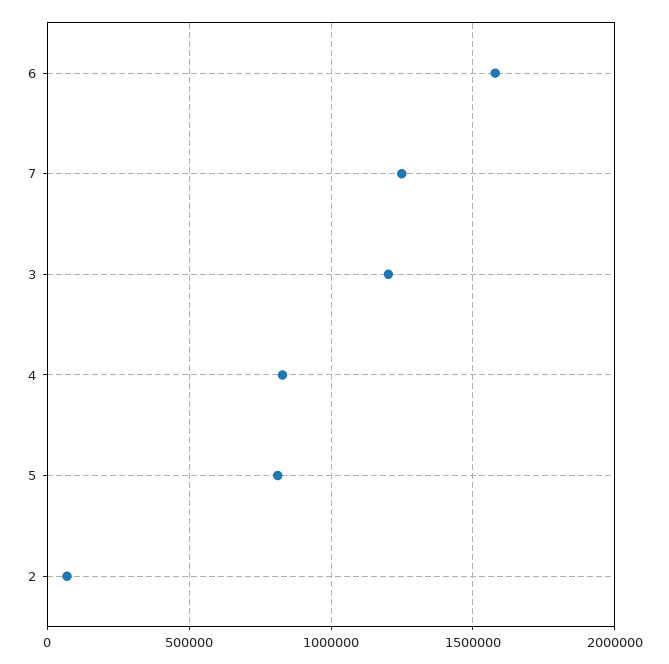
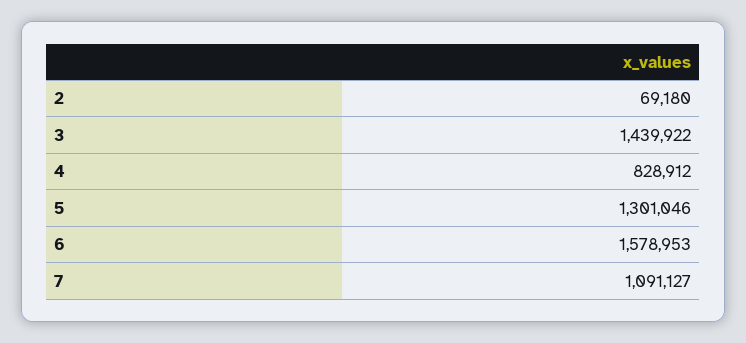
7: 1250000 -> 1091127
3: 1200000 -> 1439922
5: 800000 -> 1301046

